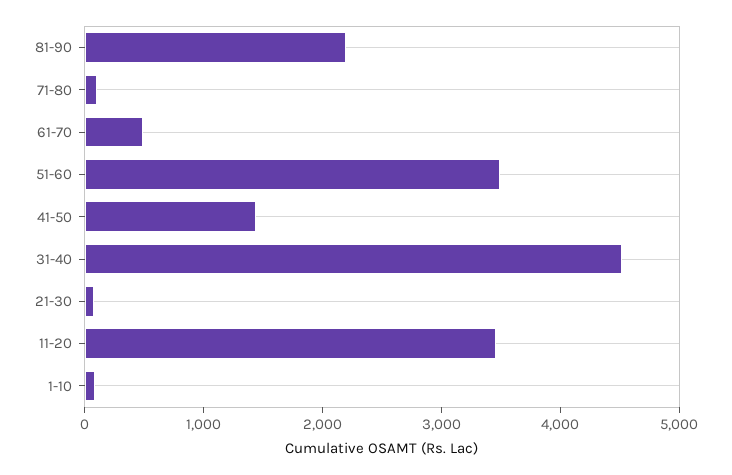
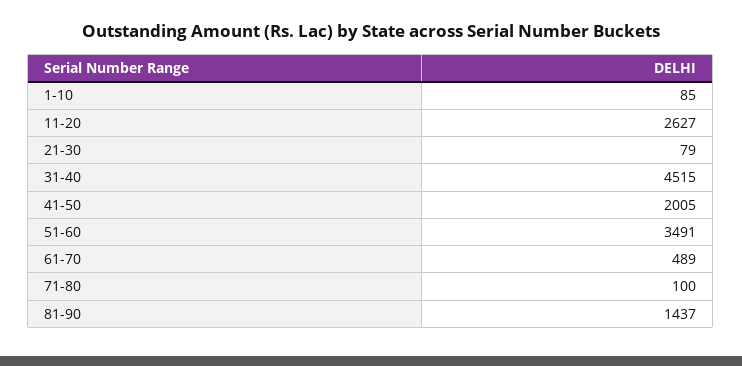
81-90: 2200 -> 1437
41-50: 1400 -> 2005
11-20: 3400 -> 2627

